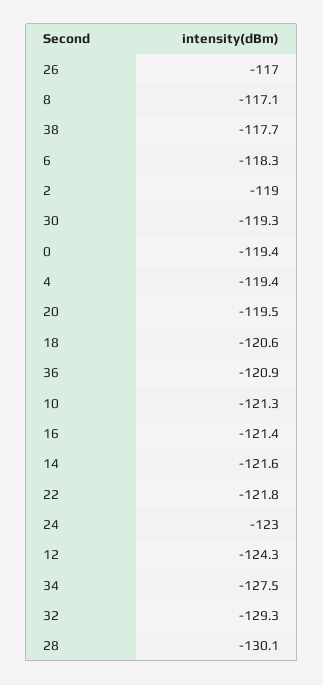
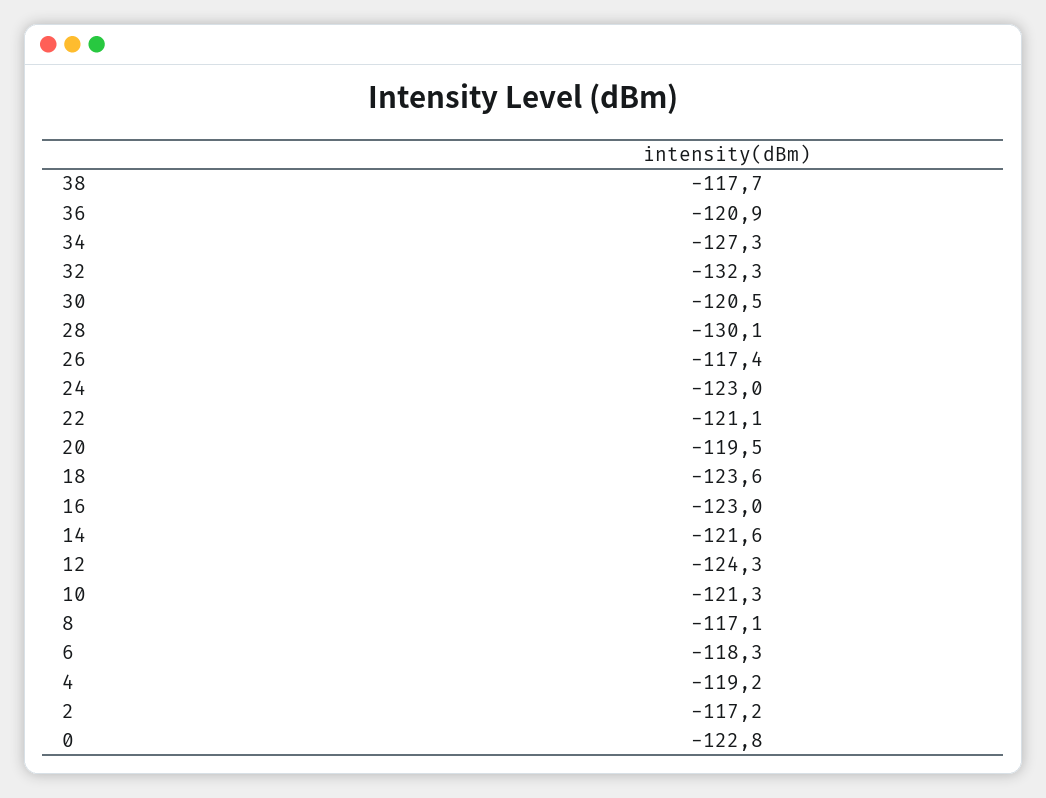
26: -117 -> -117.4
2: -119 -> -117.2
30: -119.3 -> -120.5
0: -119.4 -> -122.8
4: -119.4 -> -119.2
18: -120.6 -> -123.6
16: -121.4 -> -123
22: -121.8 -> -121.1
34: -127.5 -> -127.3
32: -129.3 -> -132.3

